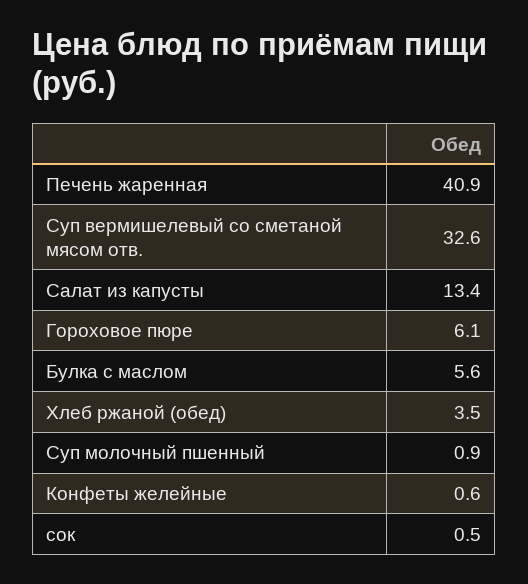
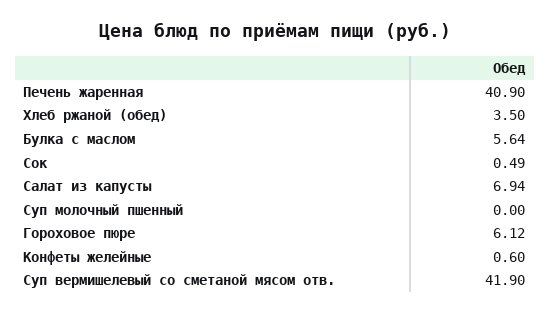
Суп вермишелевый со сметаной мясом отв.: 32.6 -> 41.9
Салат из капусты: 13.4 -> 6.94
Суп молочный пшенный: 0.9 -> 0

